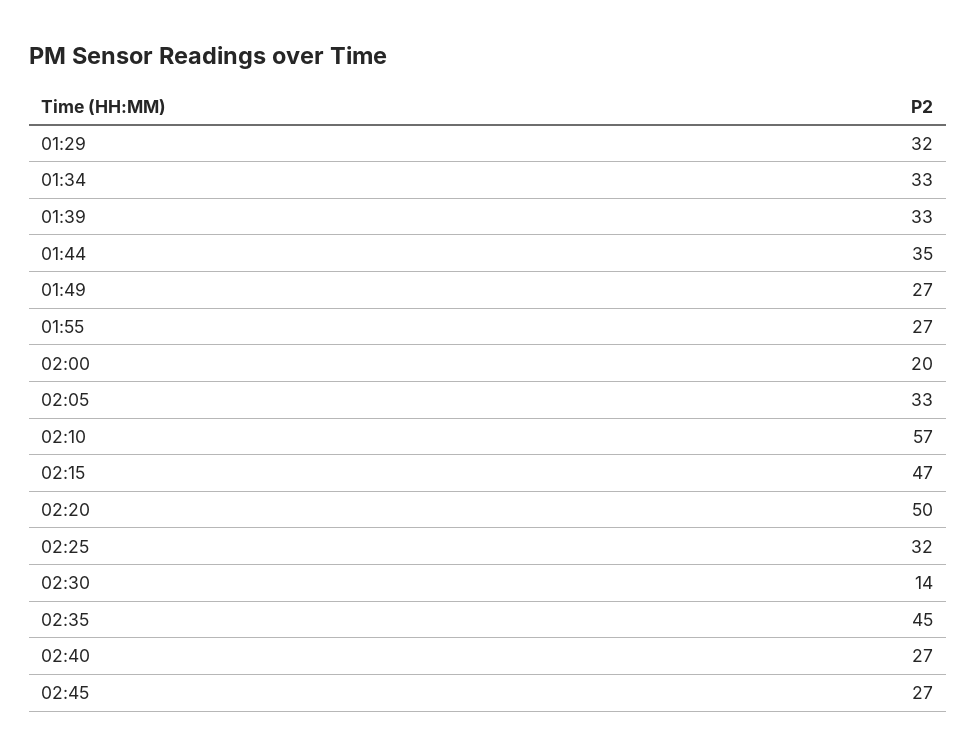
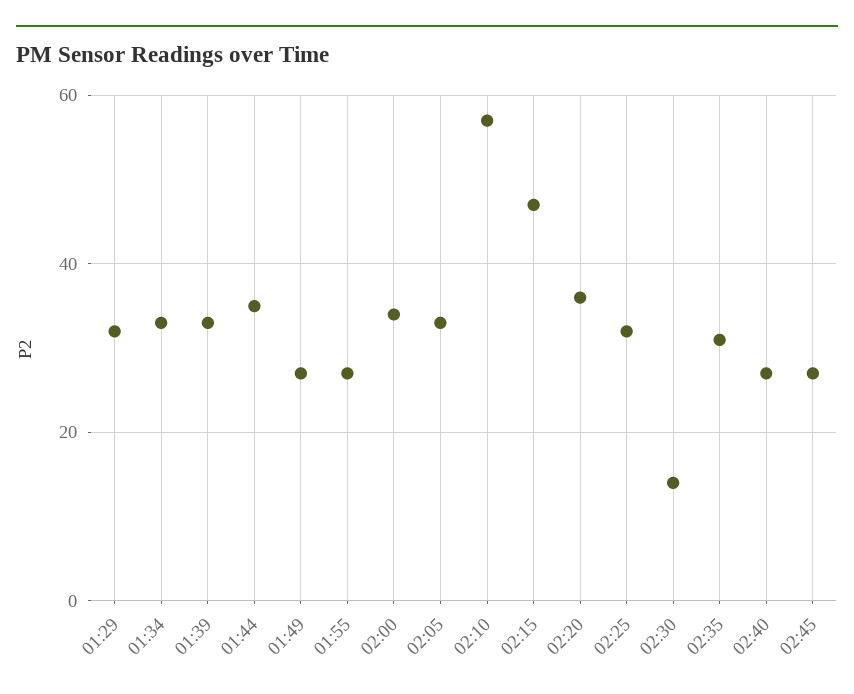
02:00: 20 -> 35
02:20: 50 -> 35
02:35: 45 -> 30

